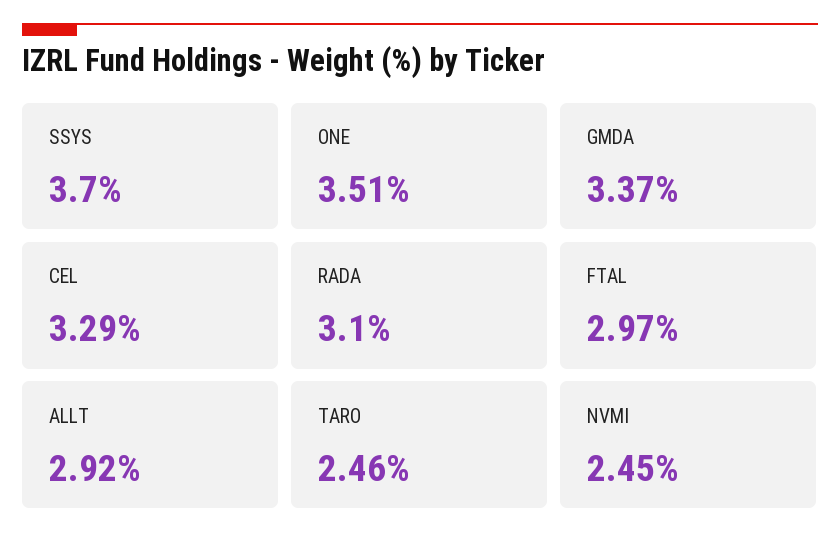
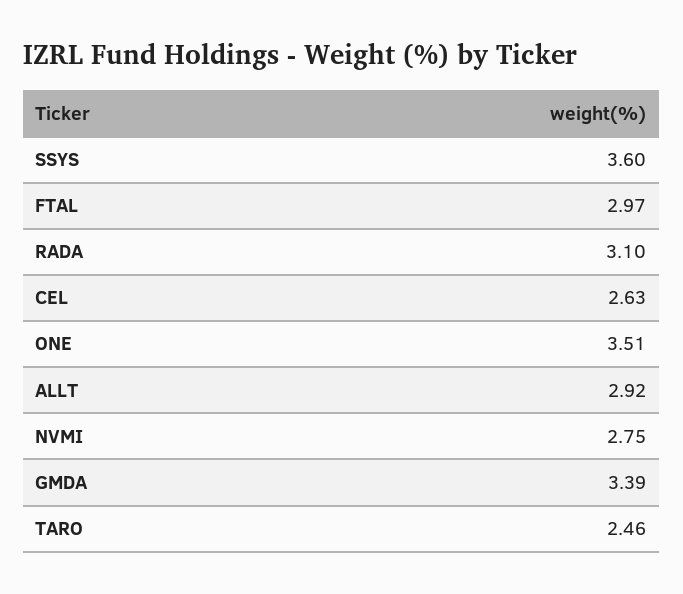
SSYS: 3.7 -> 3.6
GMDA: 3.37 -> 3.39
CEL: 3.29 -> 2.63
NVMI: 2.45 -> 2.75

